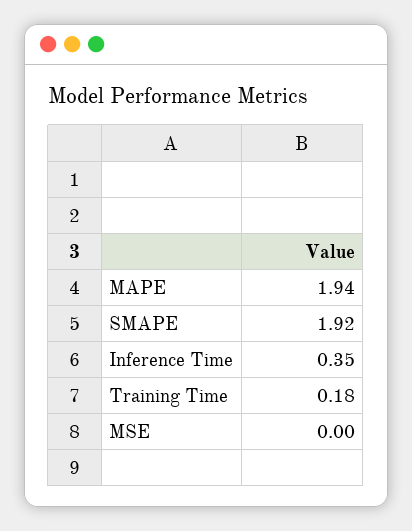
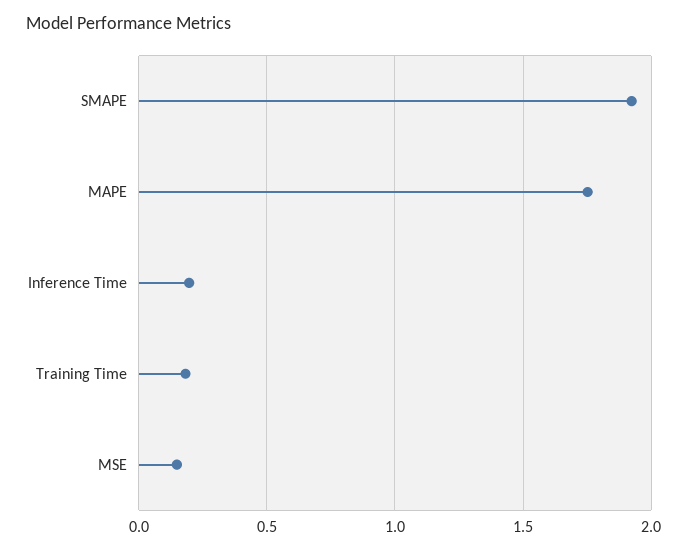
MAPE: 1.94 -> 1.75
Inference Time: 0.35 -> 0.2
MSE: 0 -> 0.15

